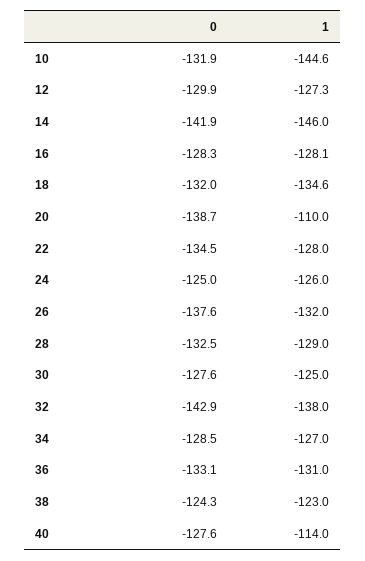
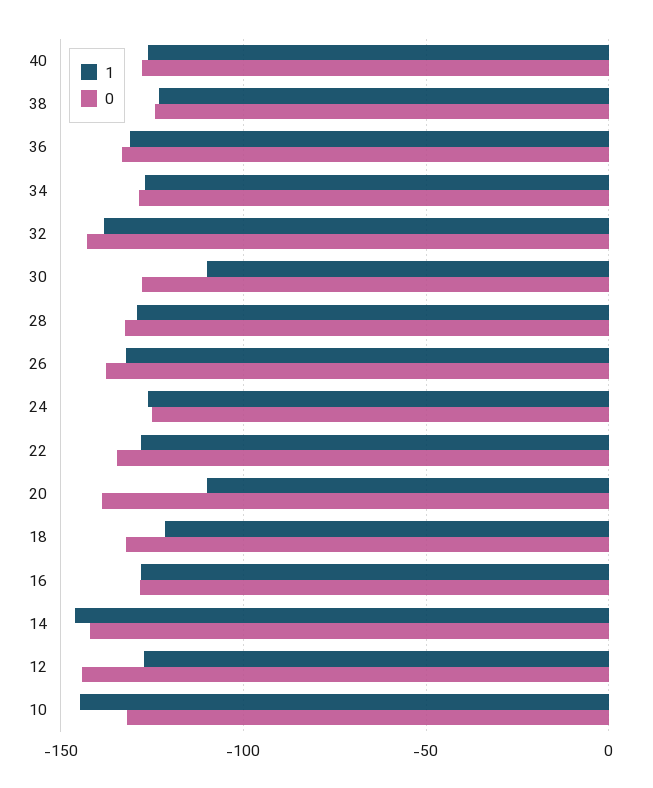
0, 12: -129.9 -> -145
1, 18: -134.6 -> -120
1, 30: -125 -> -110
1, 40: -114 -> -125

